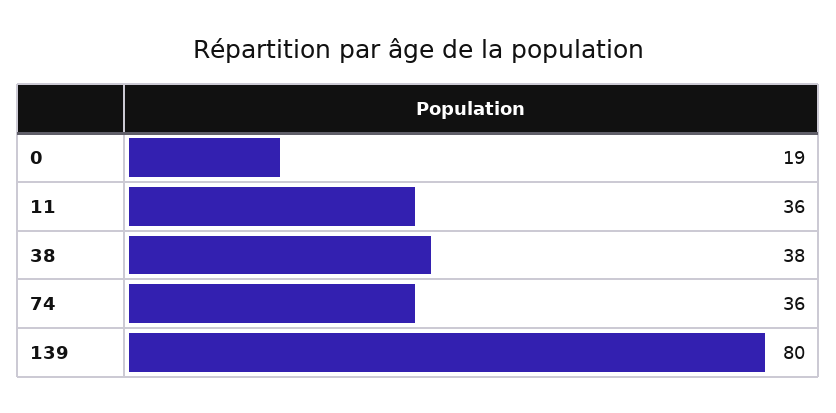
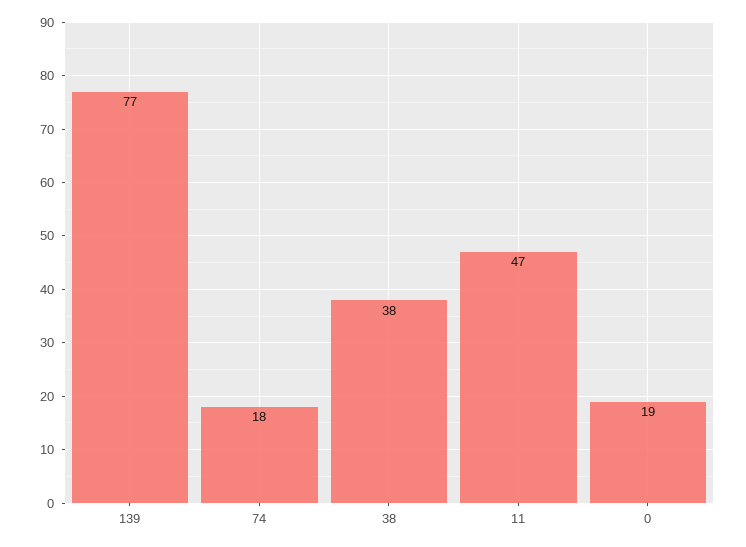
11: 36 -> 47
74: 36 -> 18
139: 80 -> 77

